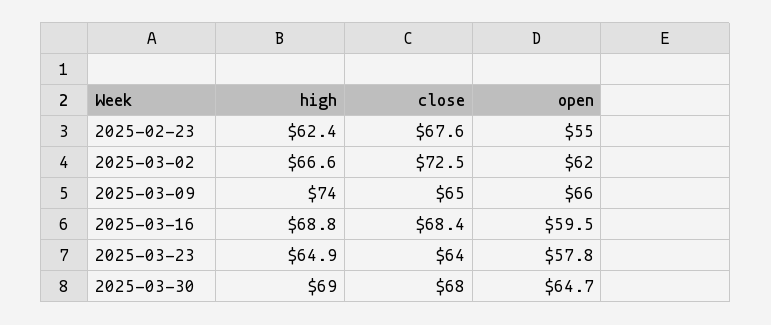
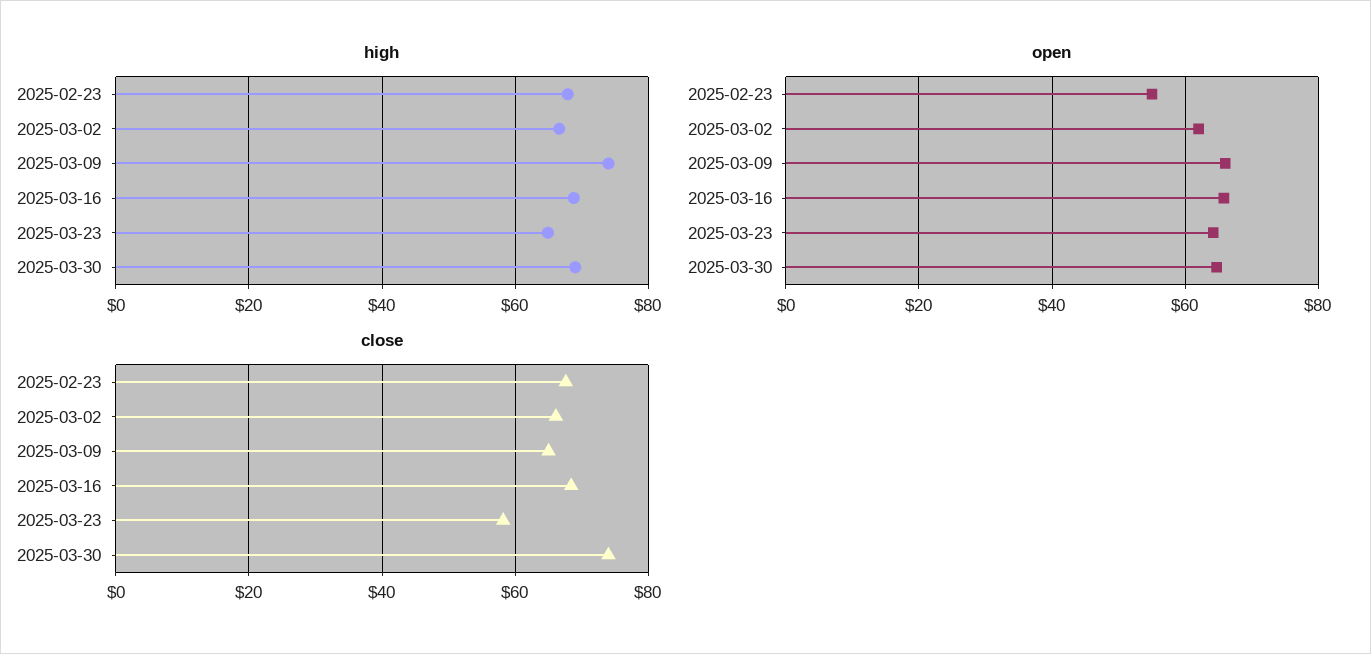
high, 2025-02-23: 62.4 -> 68
close, 2025-03-02: 72.5 -> 66
open, 2025-03-16: 59.5 -> 66
close, 2025-03-23: 64 -> 58
open, 2025-03-23: 57.8 -> 64
close, 2025-03-30: 68 -> 74

